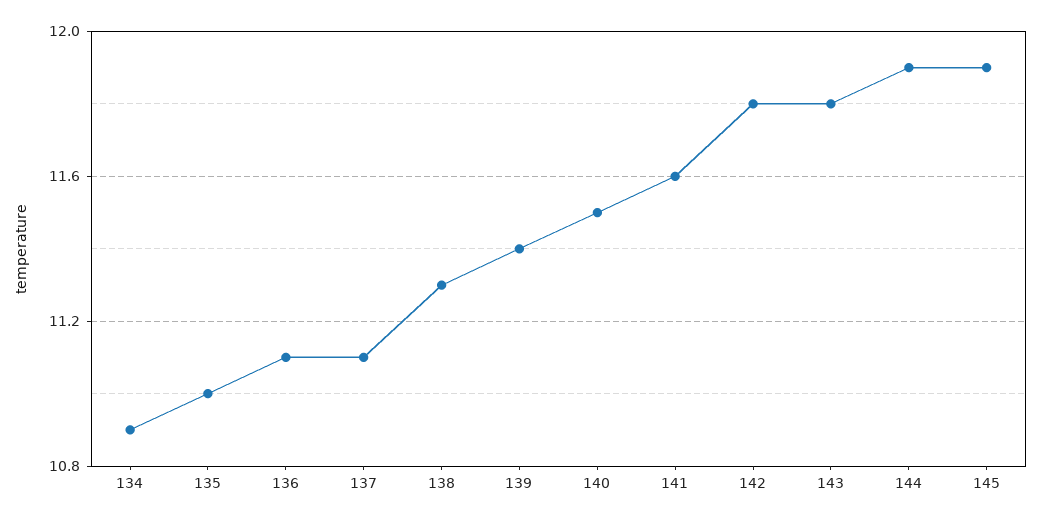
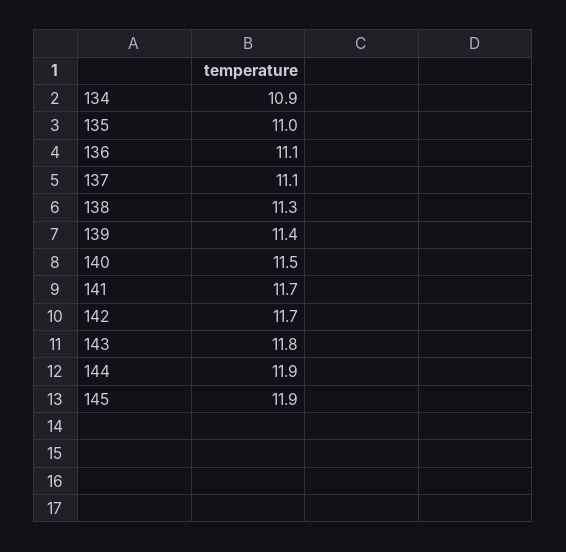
141: 11.6 -> 11.7
142: 11.8 -> 11.7

